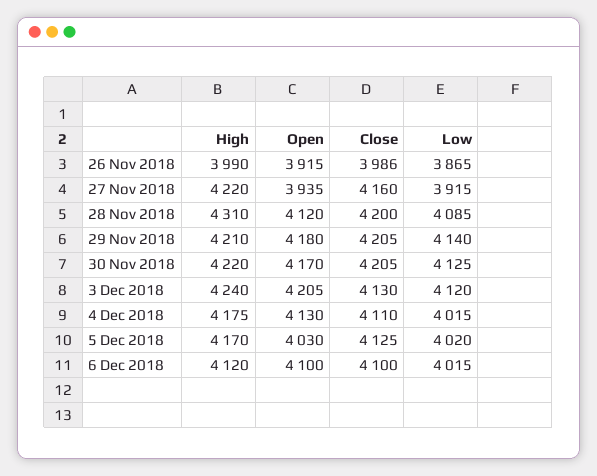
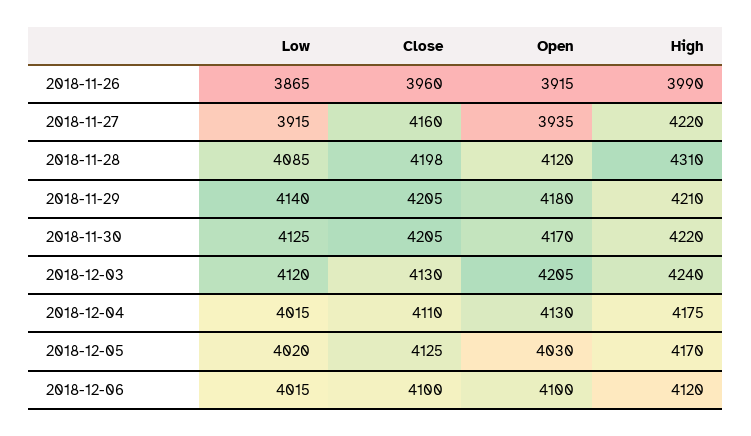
Close, 26 Nov 2018: 3986 -> 3960
Close, 28 Nov 2018: 4200 -> 4198

